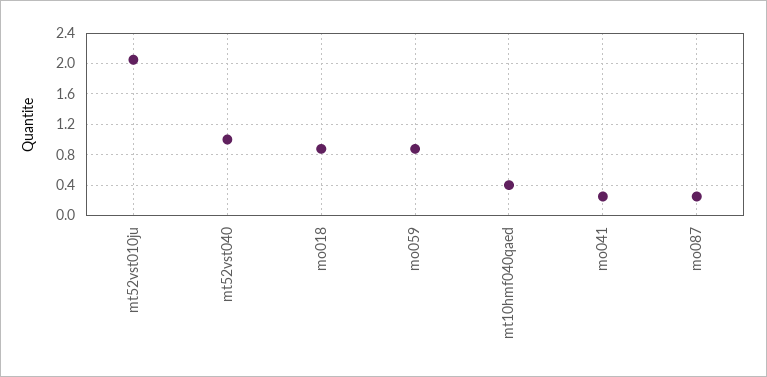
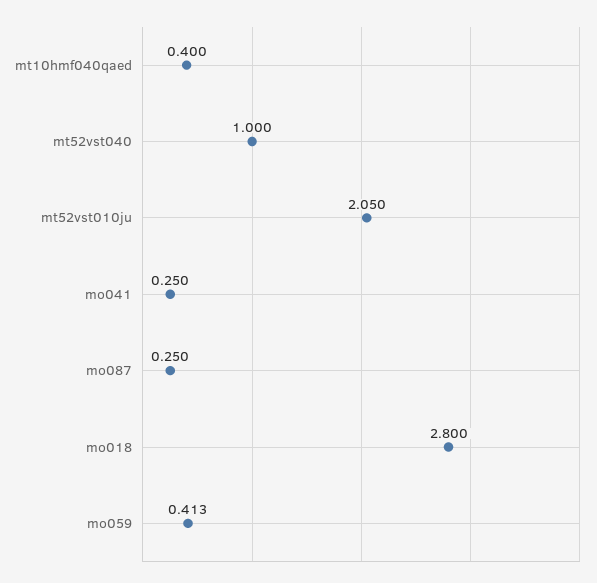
mo018: 0.9 -> 2.8
mo059: 0.9 -> 0.413

